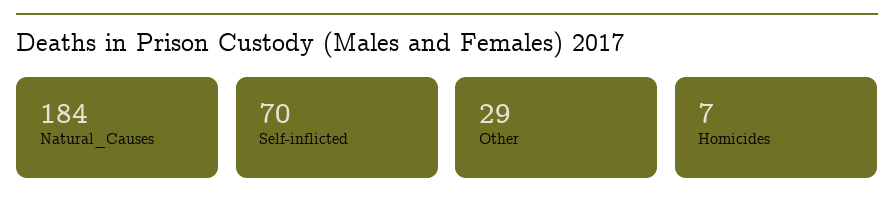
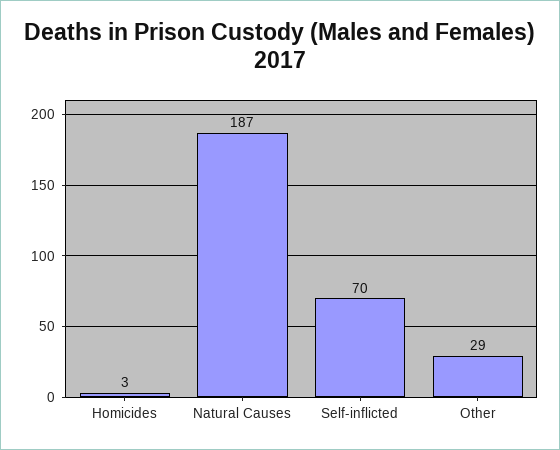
Natural_Causes: 184 -> 187
Homicides: 7 -> 3

